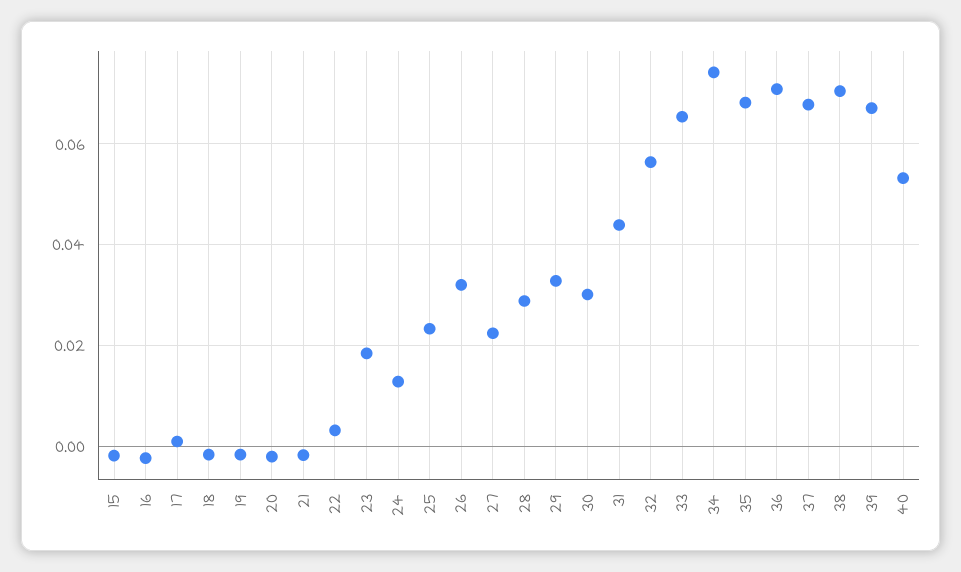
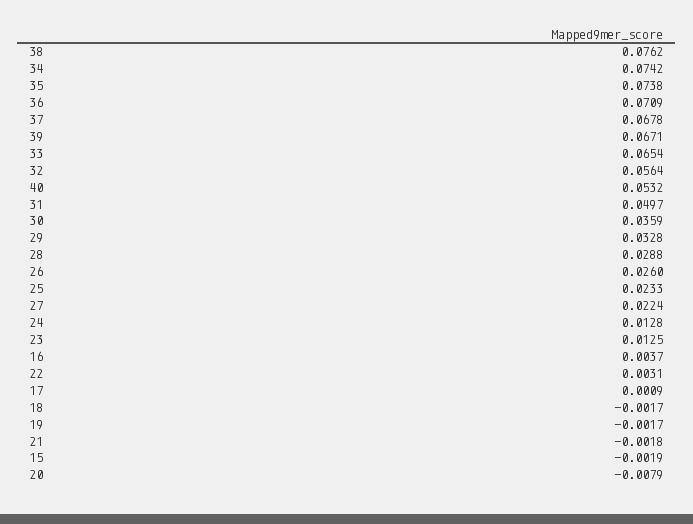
16: -0.002 -> 0.0037
20: -0.002 -> -0.0079
23: 0.018 -> 0.0125
26: 0.032 -> 0.026
30: 0.03 -> 0.0359
31: 0.044 -> 0.0497
35: 0.068 -> 0.0738
38: 0.07 -> 0.0762

